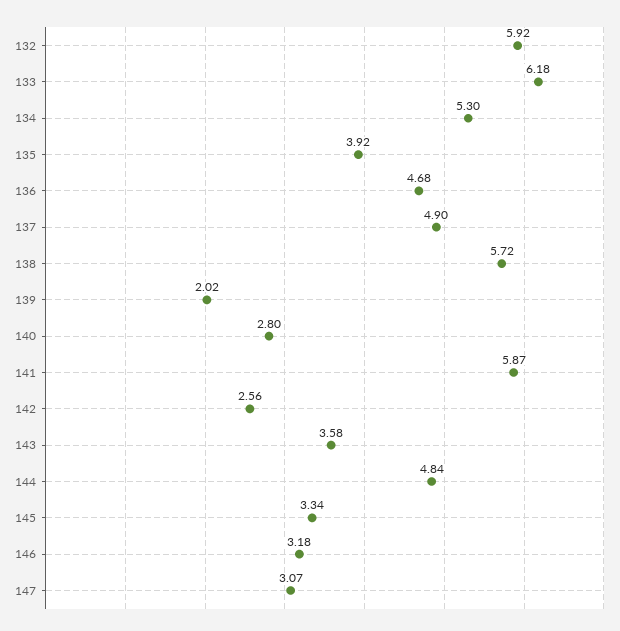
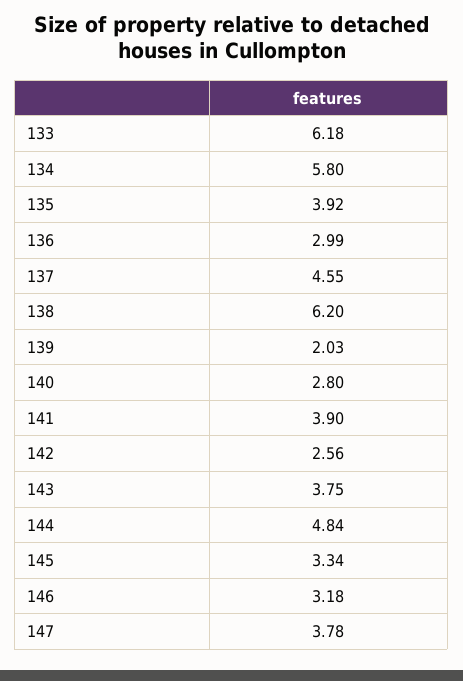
132: 5.92 -> none
134: 5.3 -> 5.8
136: 4.68 -> 2.99
137: 4.9 -> 4.55
138: 5.72 -> 6.2
139: 2.02 -> 2.03
141: 5.87 -> 3.9
143: 3.58 -> 3.75
147: 3.07 -> 3.78

